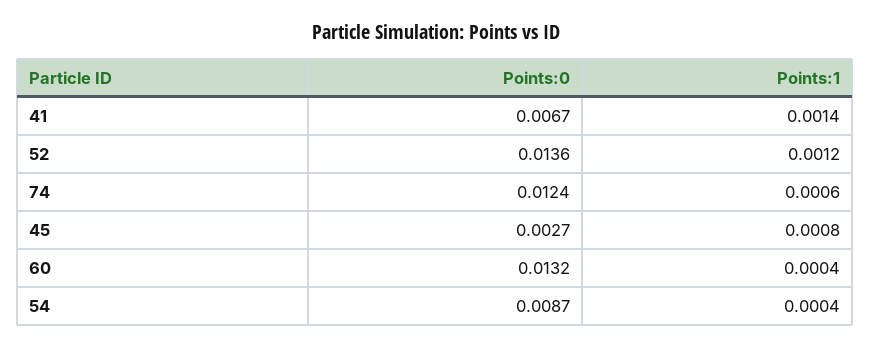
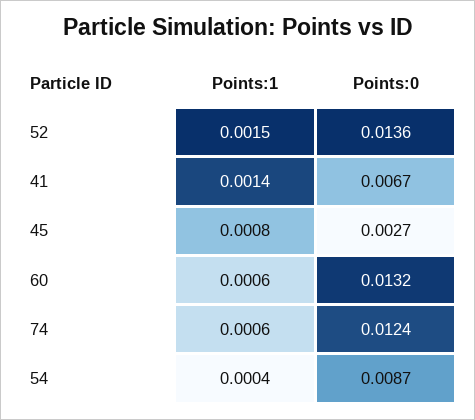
Points:1, 52: 0.0012 -> 0.0015
Points:1, 60: 0.0004 -> 0.0006

